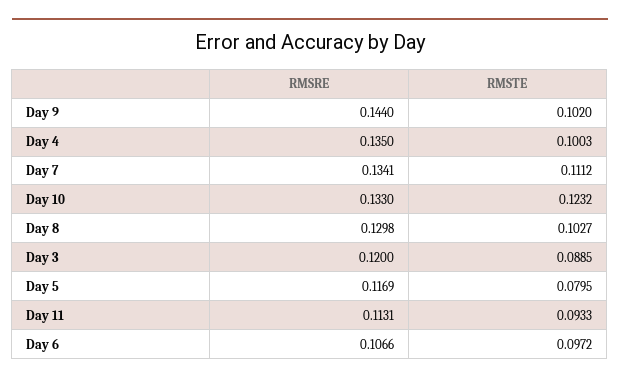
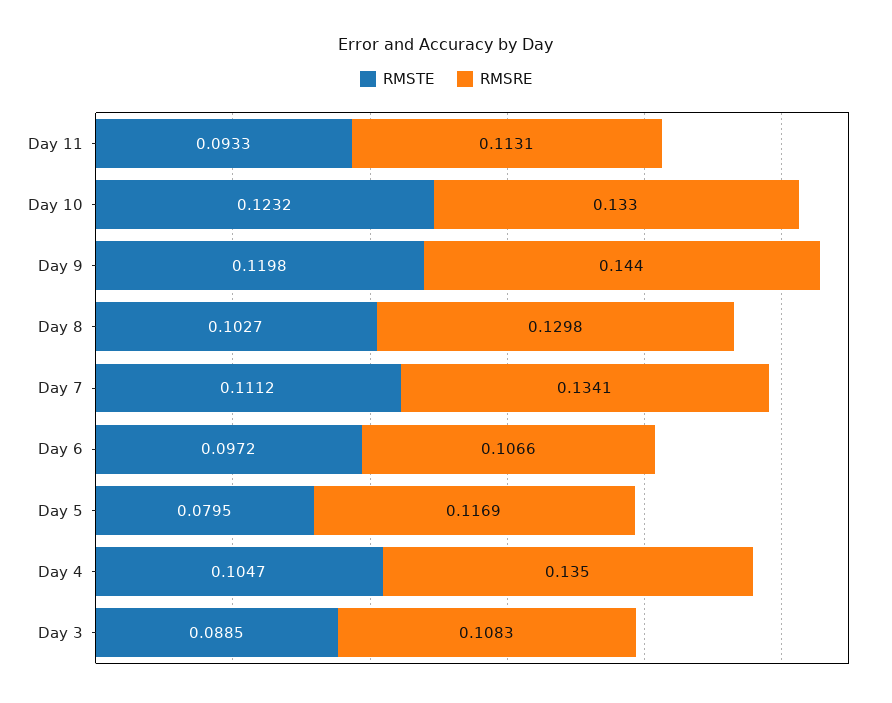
RMSTE, Day 9: 0.102 -> 0.1198
RMSTE, Day 4: 0.1003 -> 0.1047
RMSRE, Day 3: 0.12 -> 0.1083

